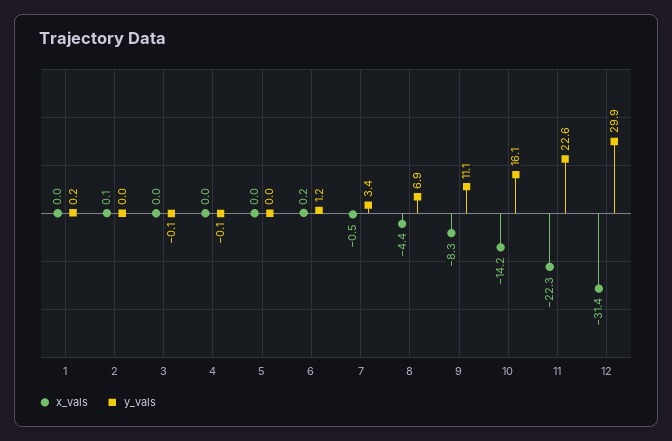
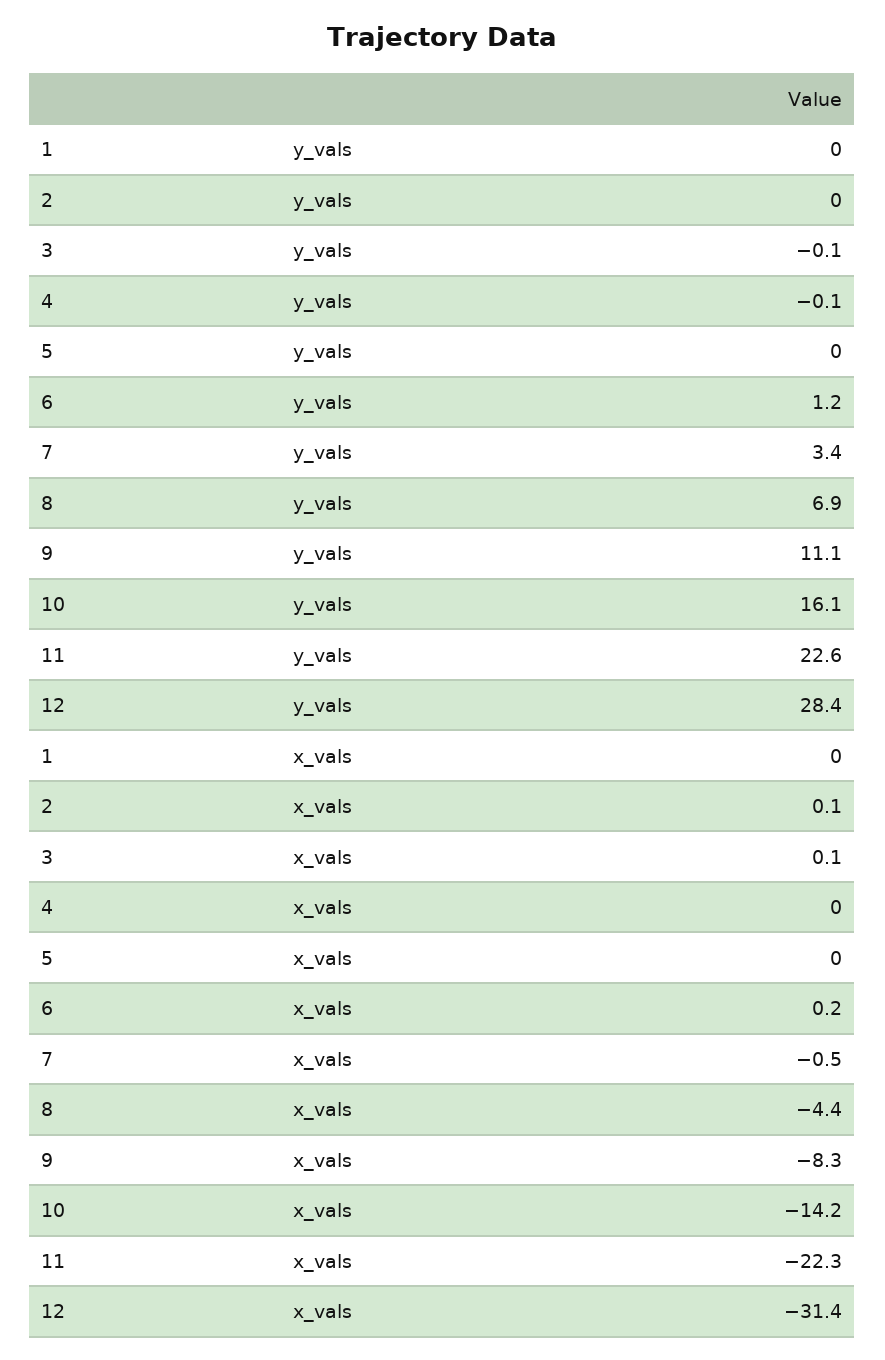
y_vals, 1: 0.2 -> 0
x_vals, 3: 0 -> 0.1
y_vals, 12: 29.9 -> 28.4

